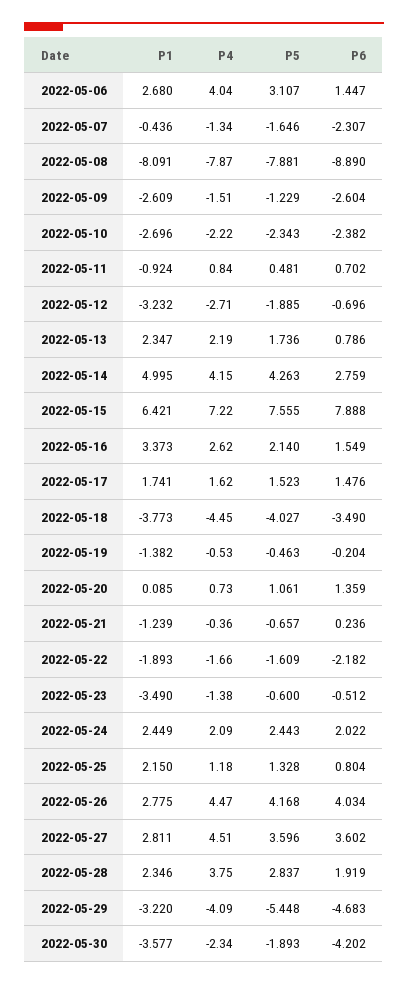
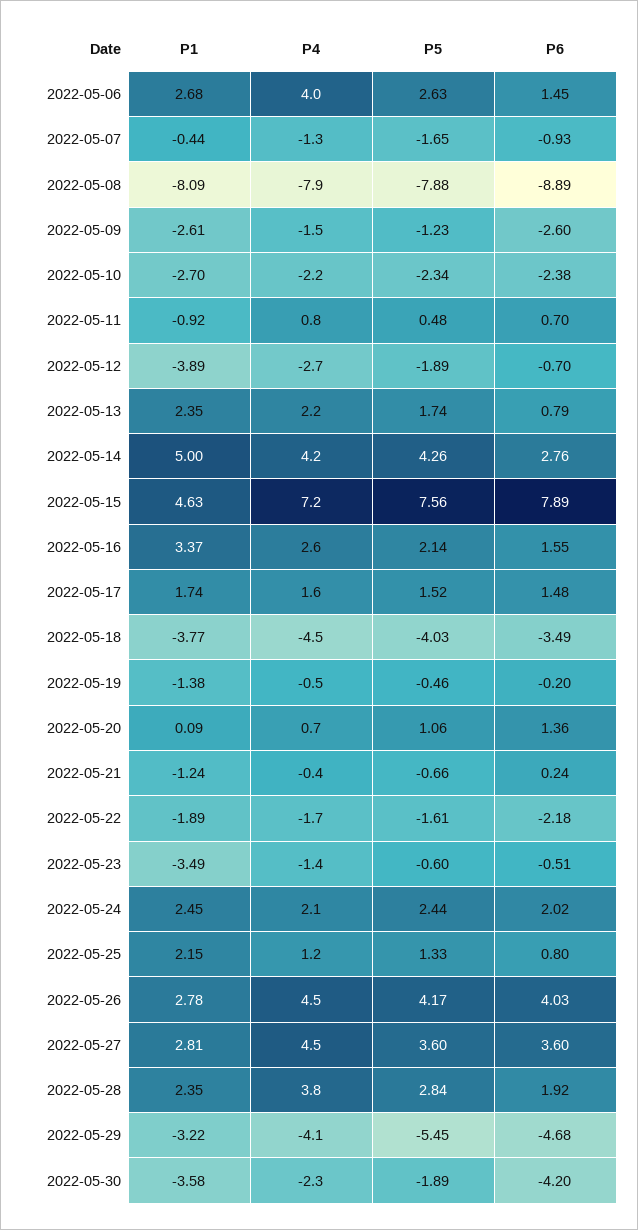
P5, 2022-05-06: 3.107 -> 2.63
P6, 2022-05-07: -2.307 -> -0.93
P1, 2022-05-12: -3.232 -> -3.89
P1, 2022-05-15: 6.421 -> 4.63

